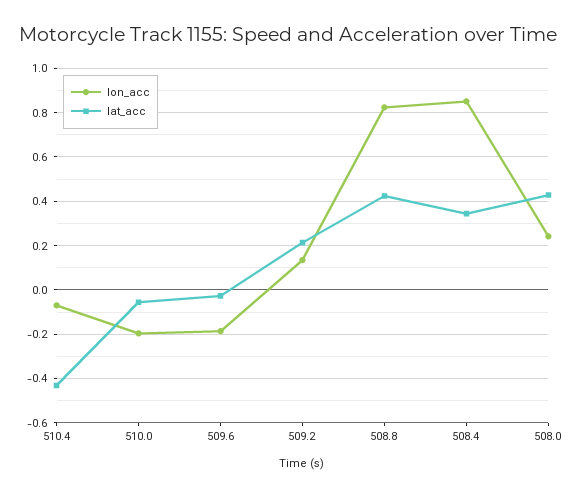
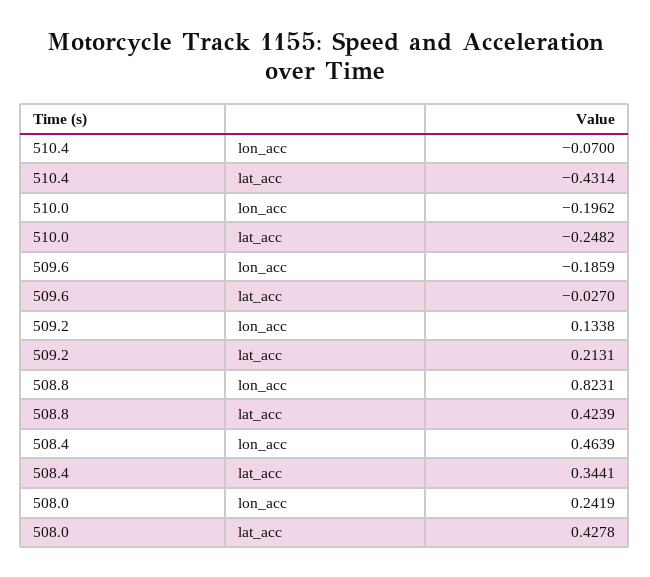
lat_acc, 510.0: -0.05 -> -0.2482
lon_acc, 508.4: 0.85 -> 0.4639

